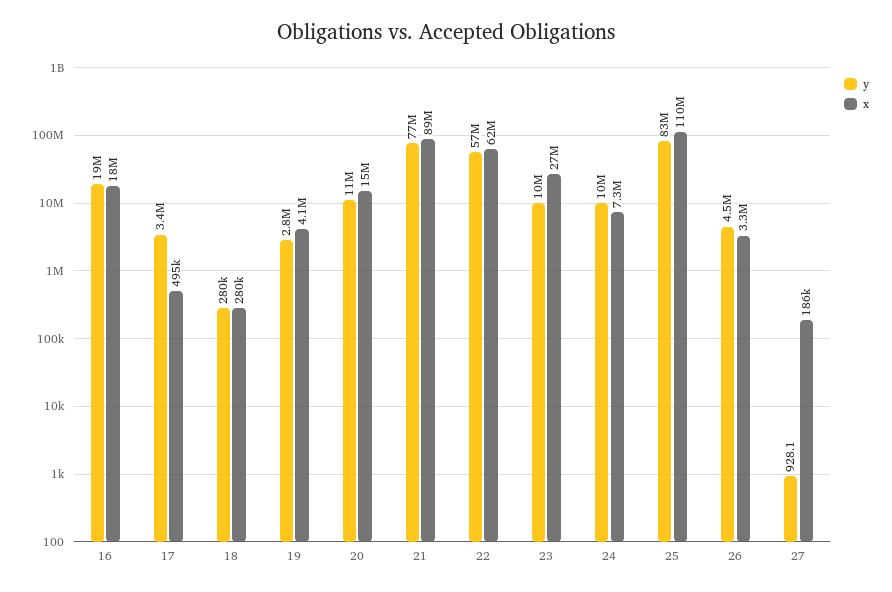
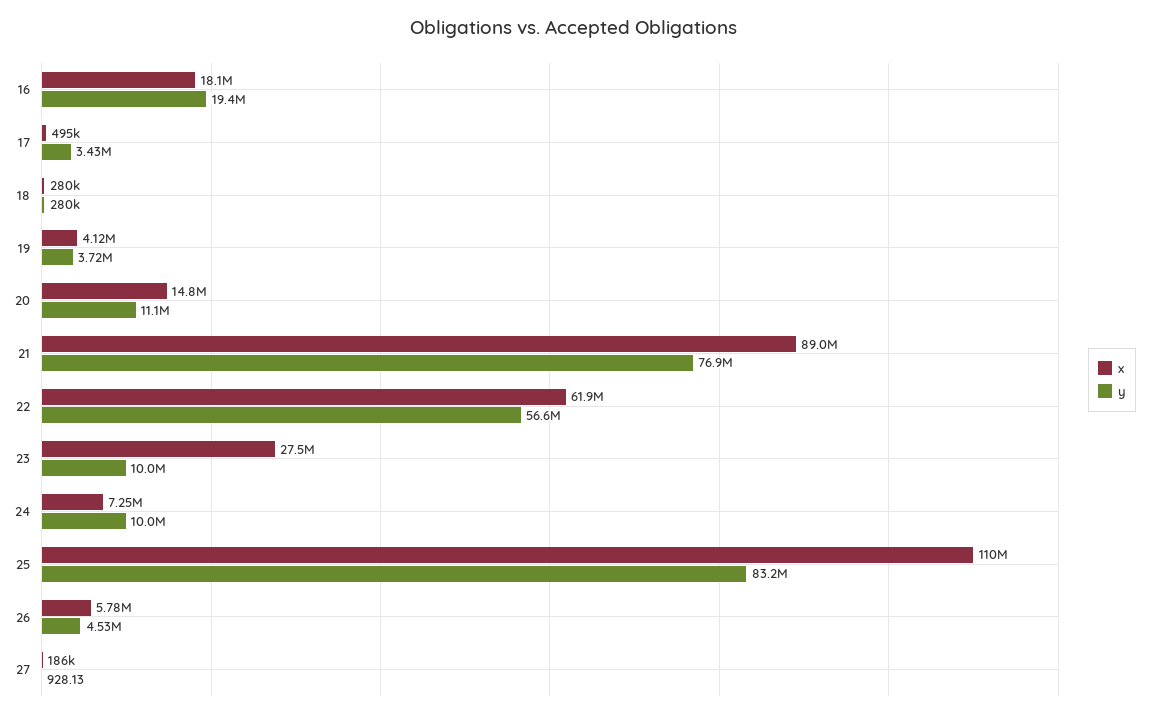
y, 19: 2800000 -> 3720000
x, 26: 3300000 -> 5780000

